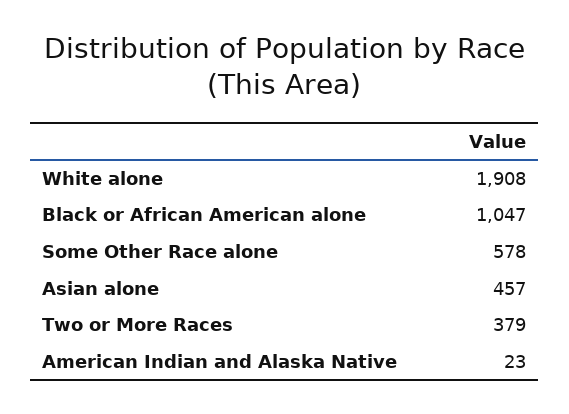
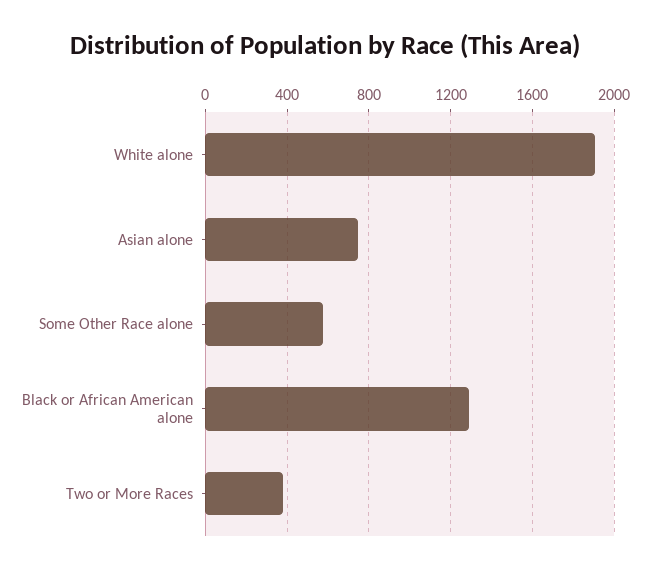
Black or African American alone: 1047 -> 1300
Asian alone: 457 -> 750
American Indian and Alaska Native: 23 -> none

